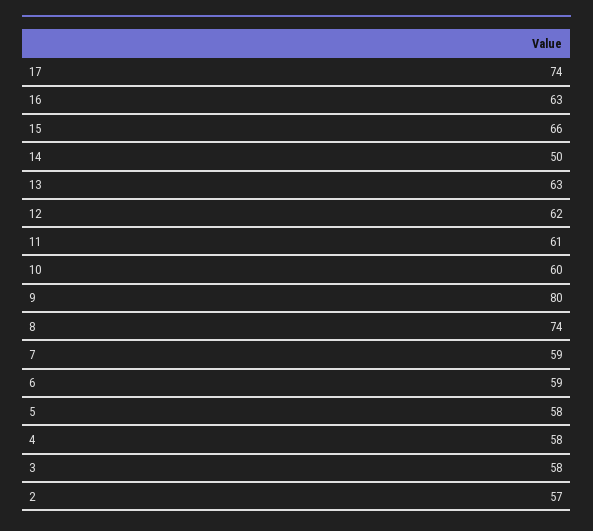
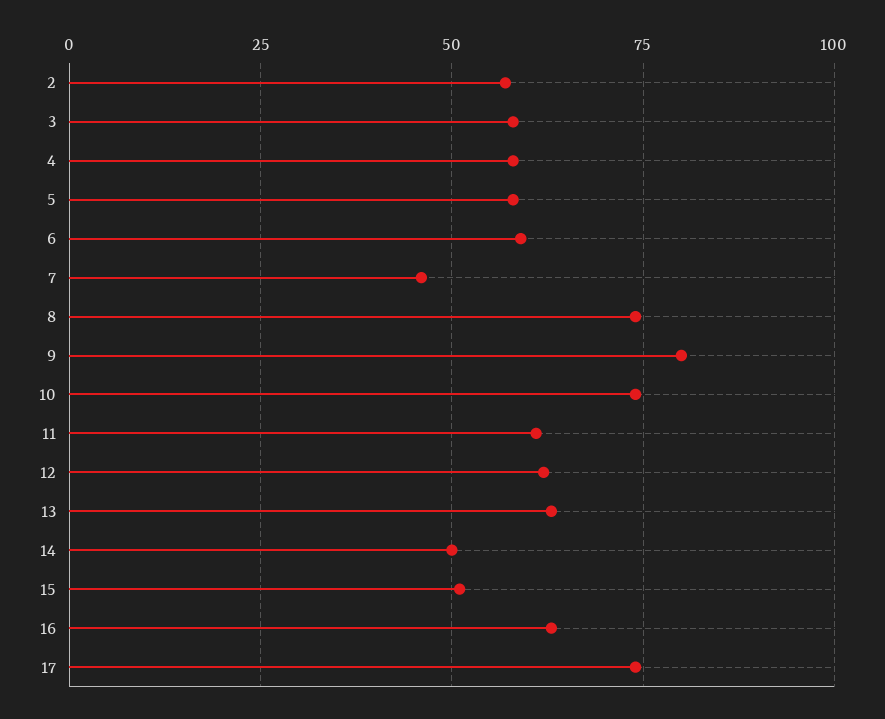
15: 66 -> 50
10: 60 -> 75
7: 59 -> 45

